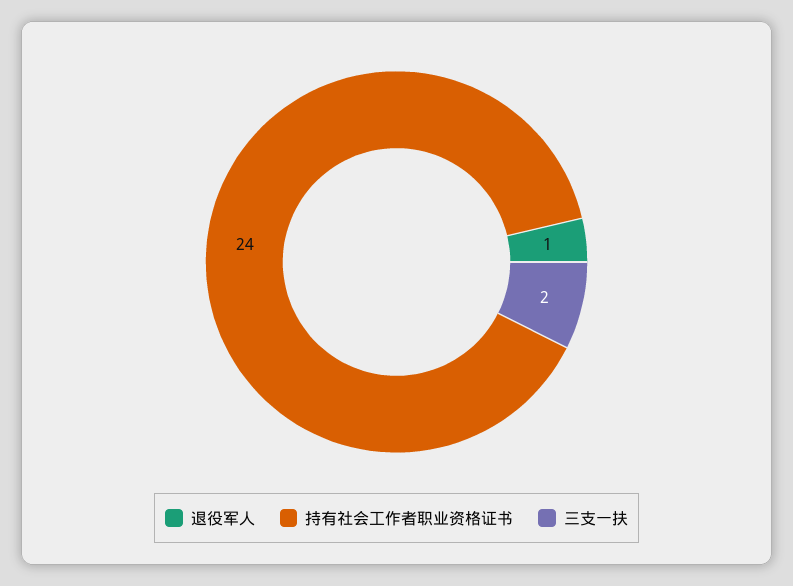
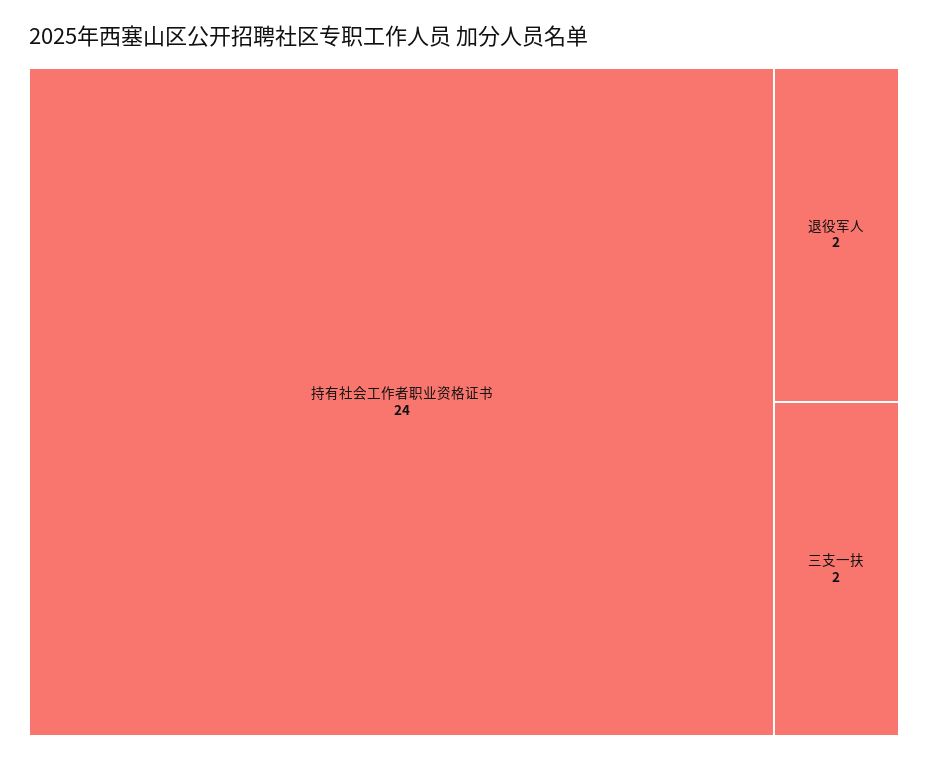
退役军人: 1 -> 2

